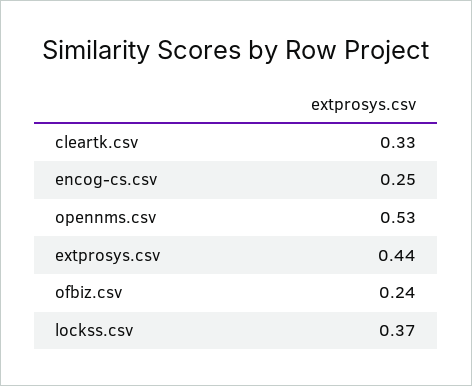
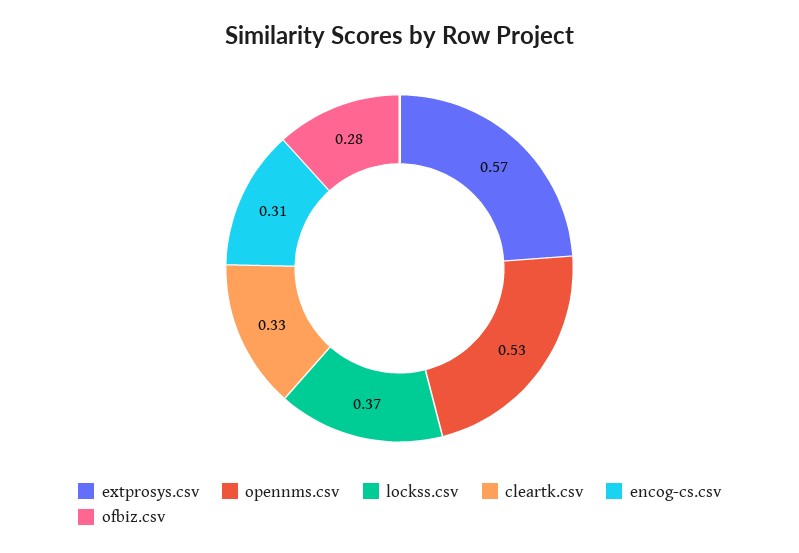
encog-cs.csv: 0.25 -> 0.31
extprosys.csv: 0.44 -> 0.57
ofbiz.csv: 0.24 -> 0.28

